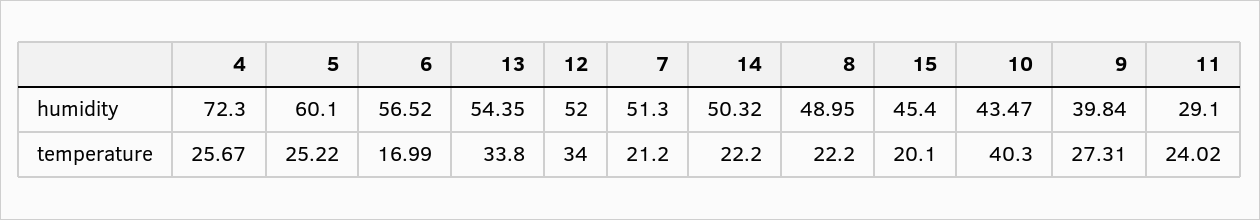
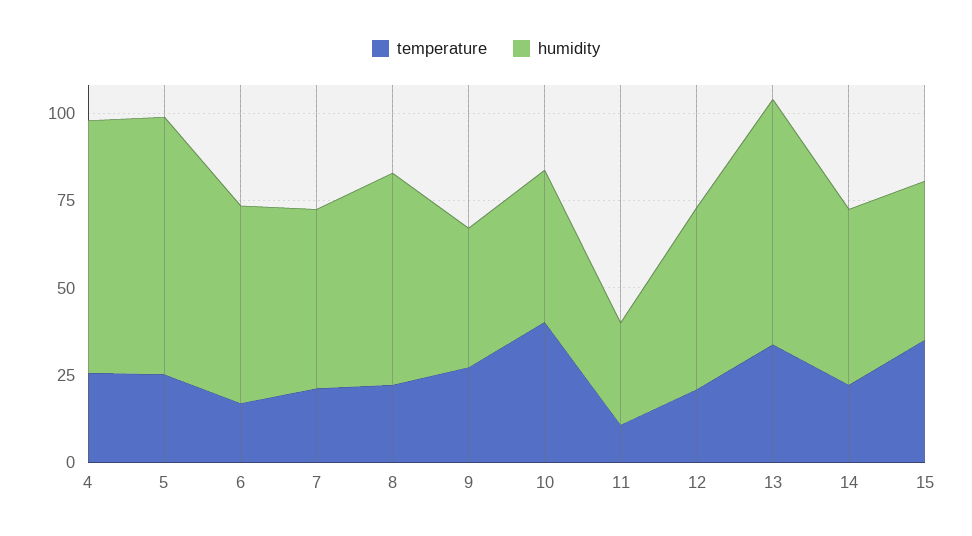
humidity, 5: 60.1 -> 75
humidity, 13: 54.35 -> 70
humidity, 8: 48.95 -> 60
temperature, 12: 34 -> 20
temperature, 15: 20.1 -> 35
temperature, 11: 24.02 -> 10

